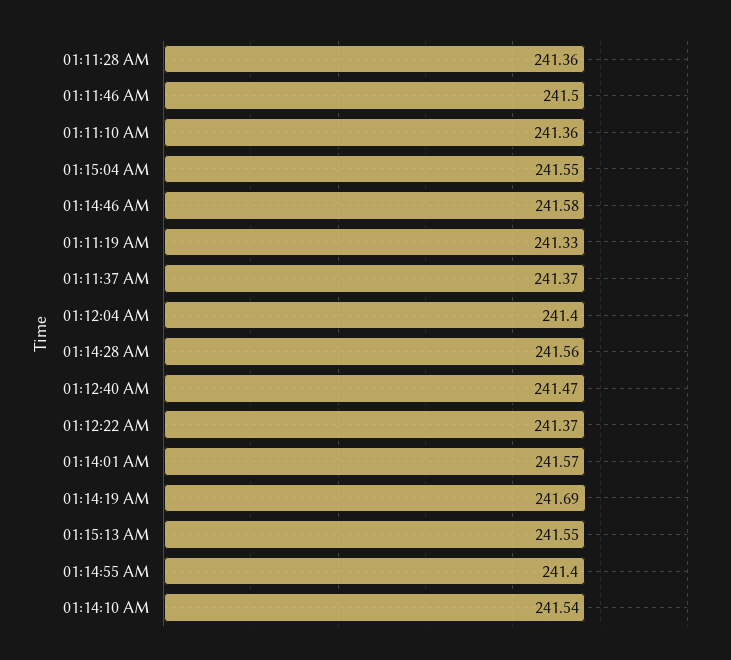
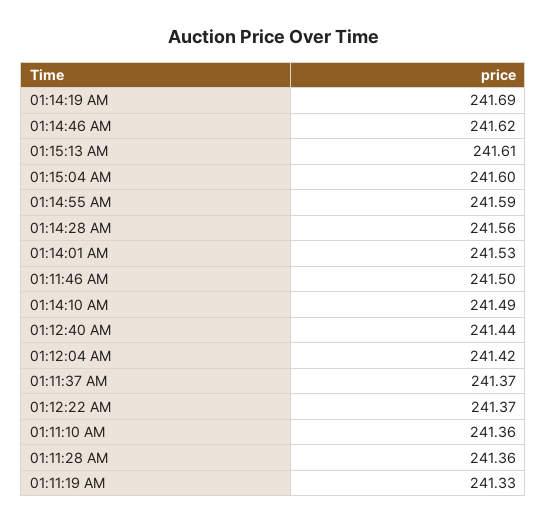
01:15:04 AM: 241.55 -> 241.6
01:14:46 AM: 241.58 -> 241.62
01:12:04 AM: 241.4 -> 241.42
01:12:40 AM: 241.47 -> 241.44
01:14:01 AM: 241.57 -> 241.53
01:15:13 AM: 241.55 -> 241.61
01:14:55 AM: 241.4 -> 241.59
01:14:10 AM: 241.54 -> 241.49

